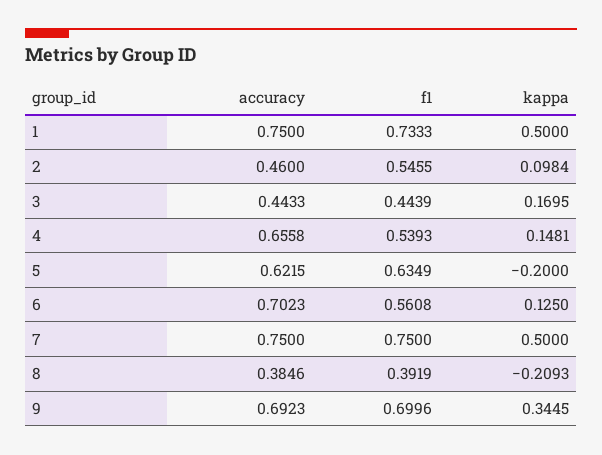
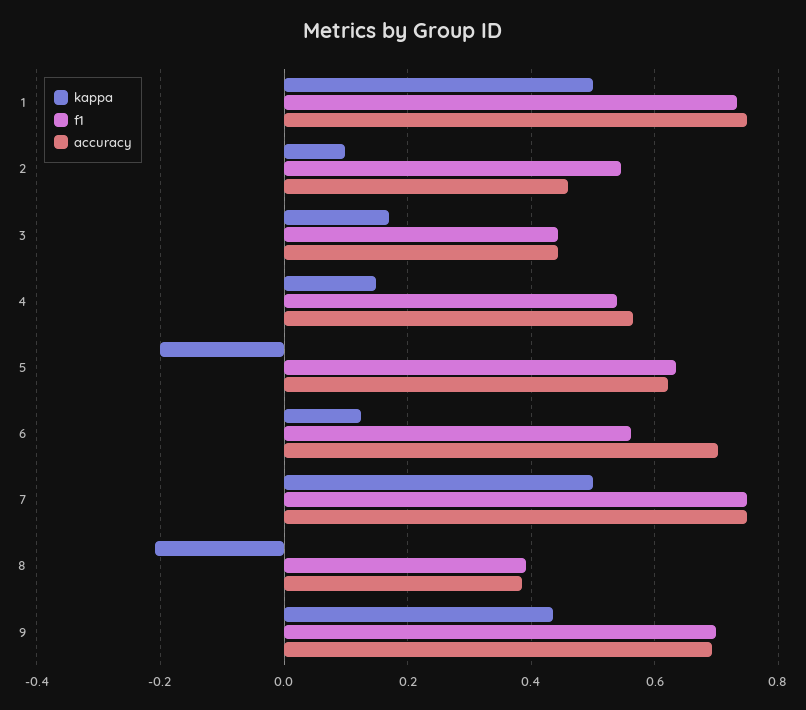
accuracy, 4: 0.6558 -> 0.56
kappa, 9: 0.3445 -> 0.44

